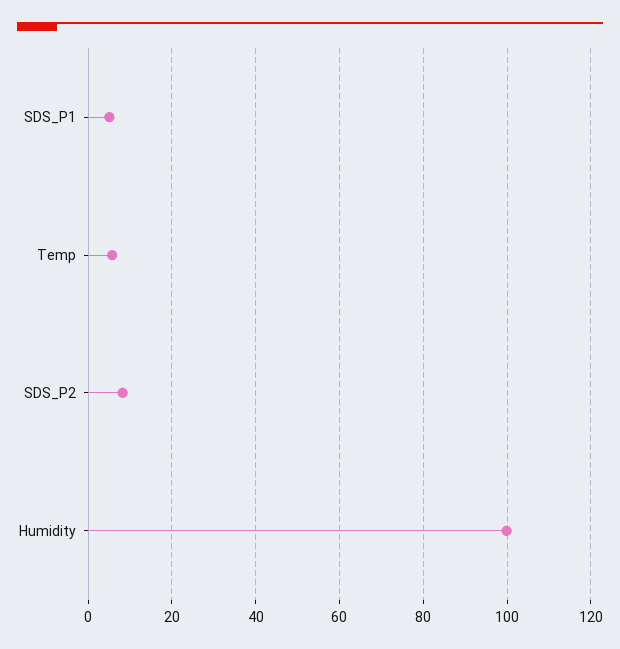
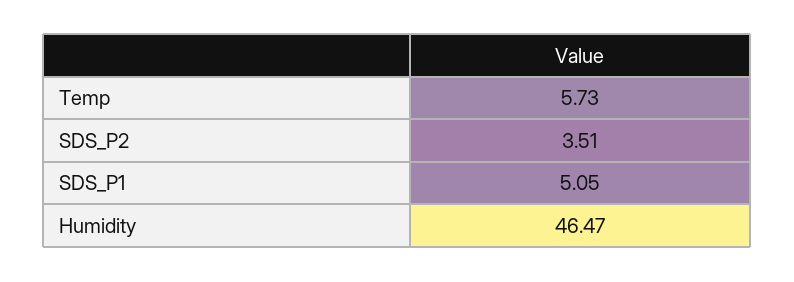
SDS_P2: 8 -> 3.51
Humidity: 100 -> 46.47

